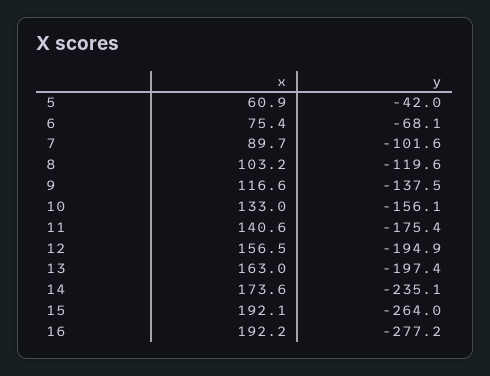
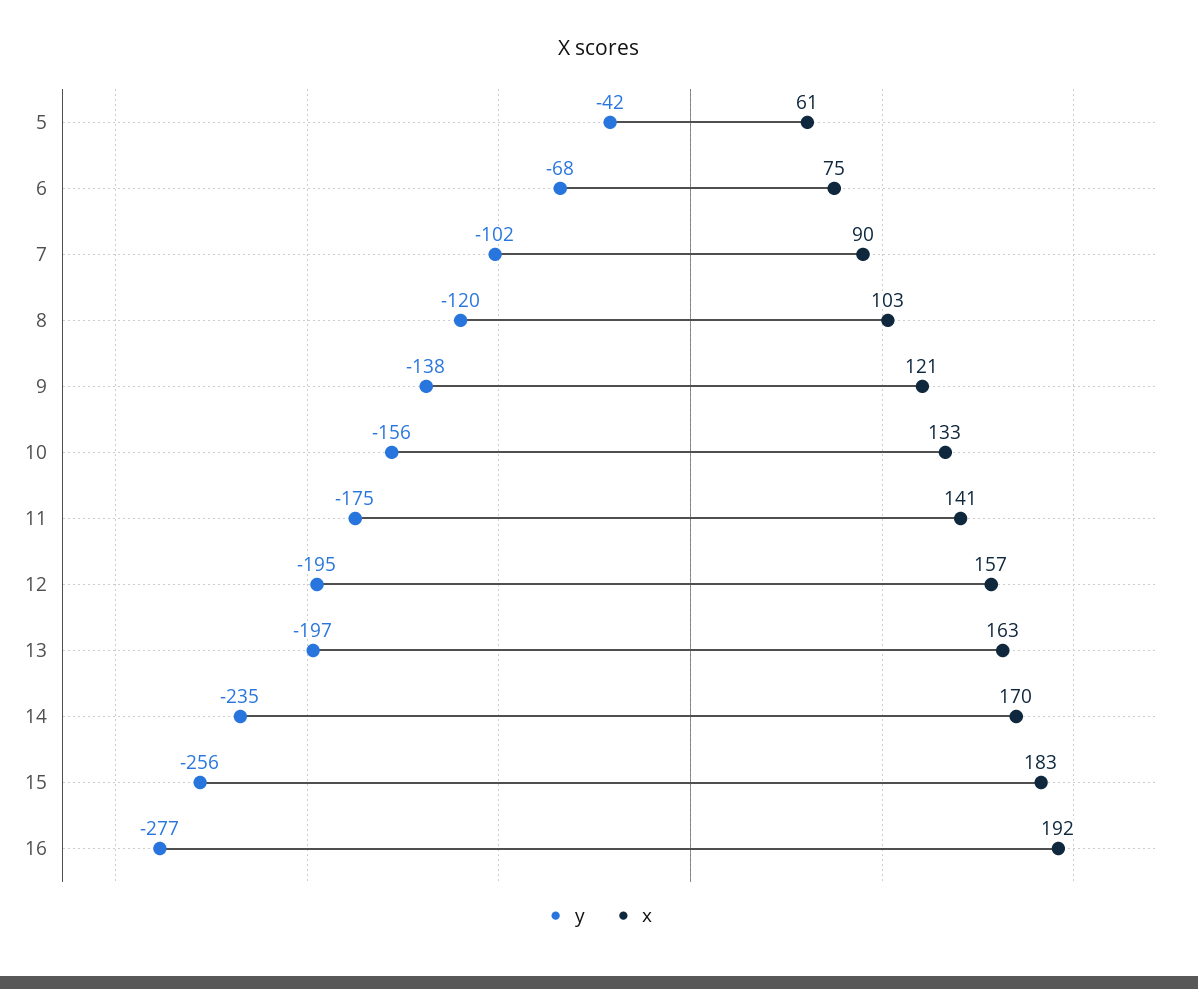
x, 9: 116.6 -> 121
x, 14: 173.6 -> 170
x, 15: 192.1 -> 183
y, 15: -264 -> -256

